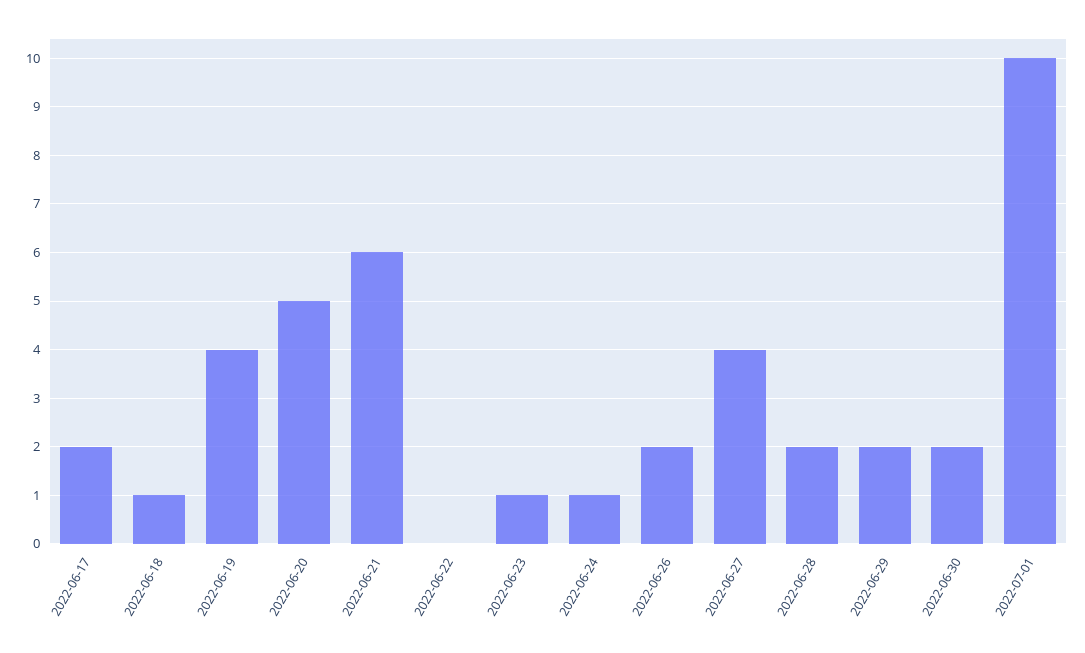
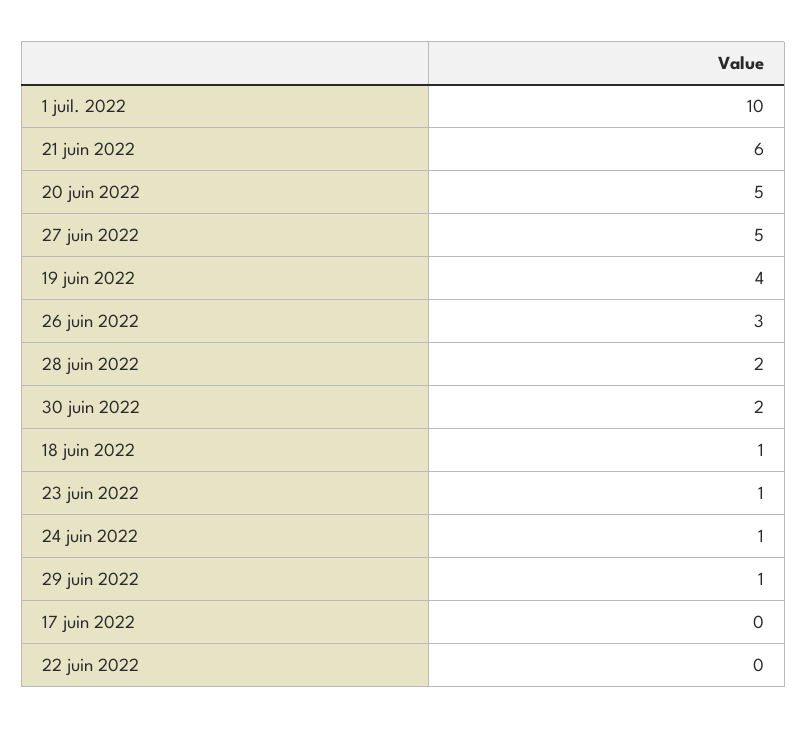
2022-06-17: 2 -> 0
2022-06-26: 2 -> 3
2022-06-27: 4 -> 5
2022-06-29: 2 -> 1

